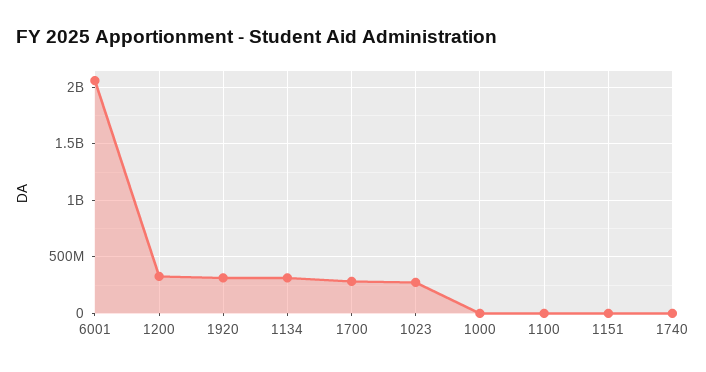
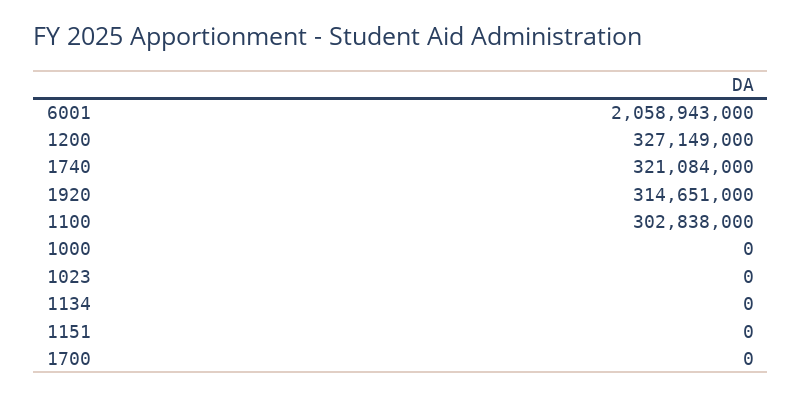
1134: 300000000 -> 0
1700: 300000000 -> 0
1023: 300000000 -> 0
1100: 0 -> 302838000
1740: 0 -> 321084000

